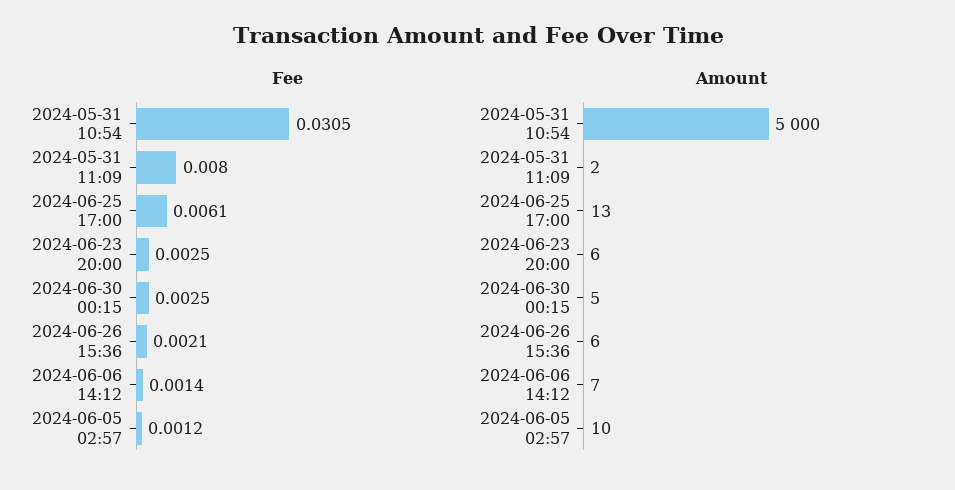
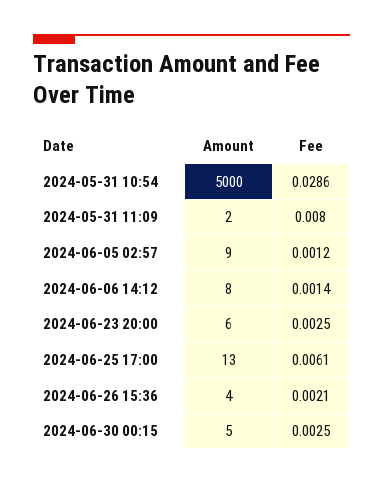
Fee, 2024-05-31 10:54: 0.0305 -> 0.0286
Amount, 2024-06-26 15:36: 6 -> 4
Amount, 2024-06-06 14:12: 7 -> 8
Amount, 2024-06-05 02:57: 10 -> 9

